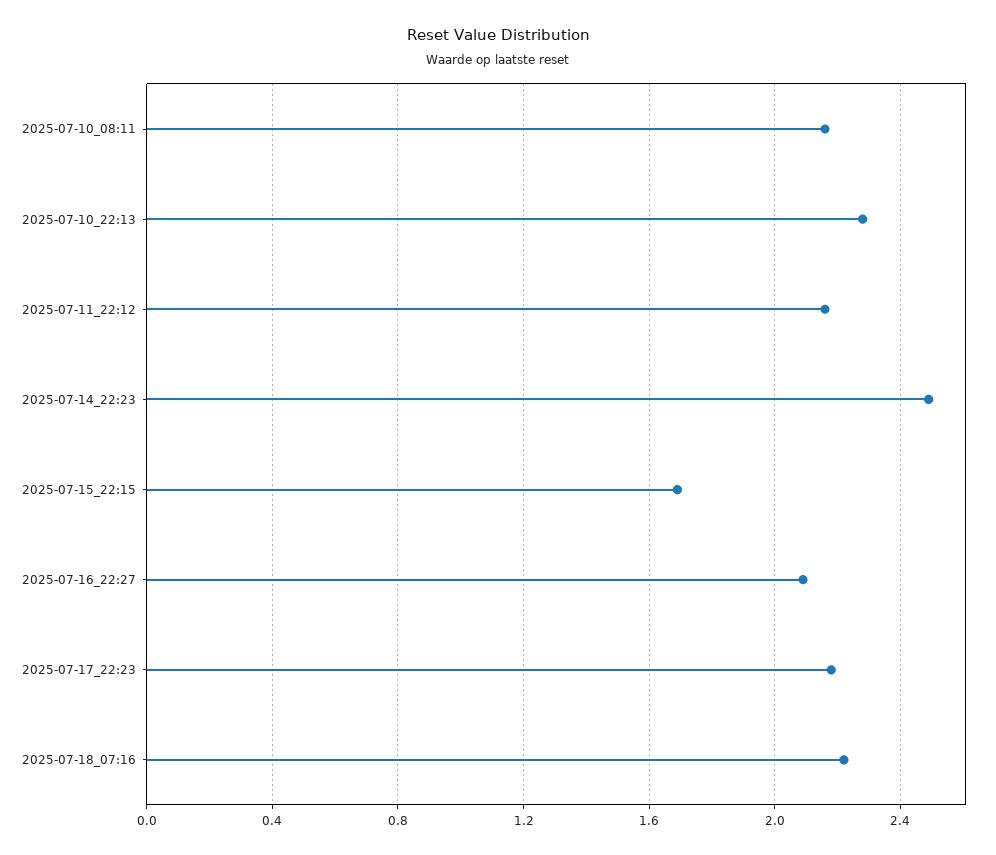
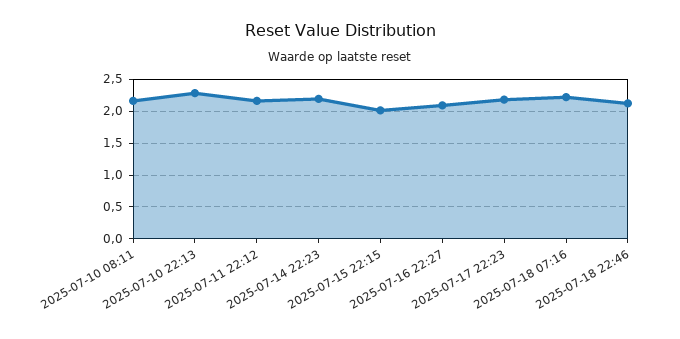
2025-07-14_22:23: 2.5 -> 2.2
2025-07-15_22:15: 1.7 -> 2
2025-07-18 22:46: none -> 2.1

